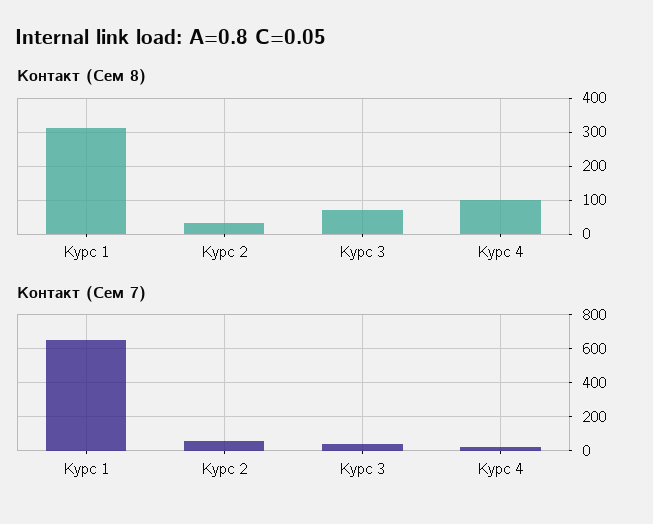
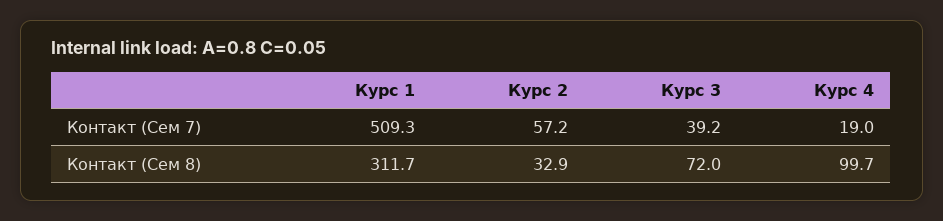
Контакт (Сем 7), Курс 1: 650 -> 509.3

